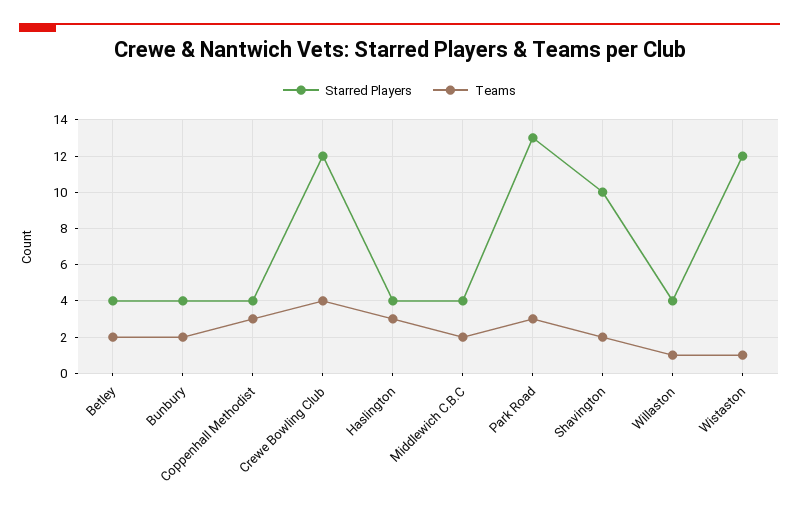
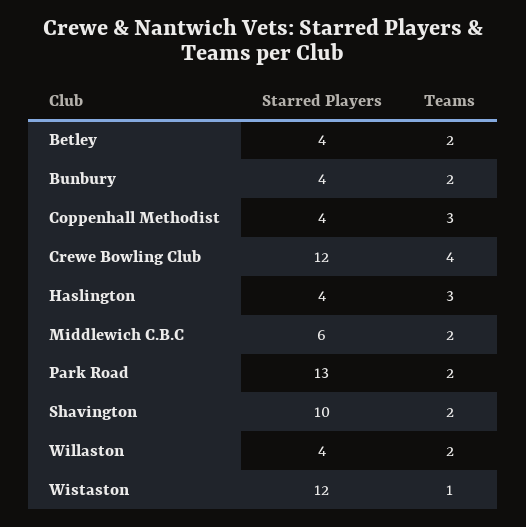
Starred Players, Middlewich C.B.C: 4 -> 6
Teams, Park Road: 3 -> 2
Teams, Willaston: 1 -> 2

